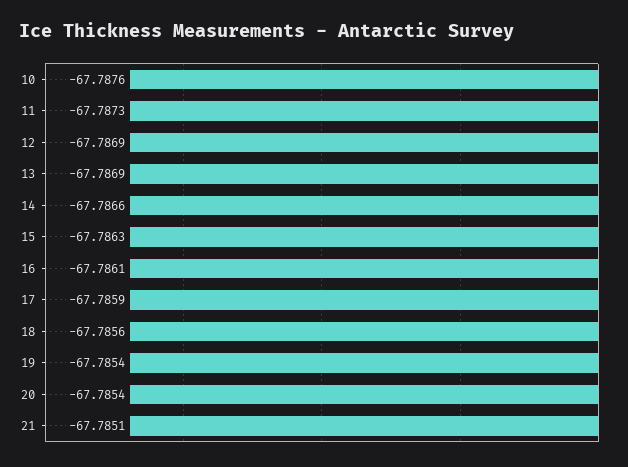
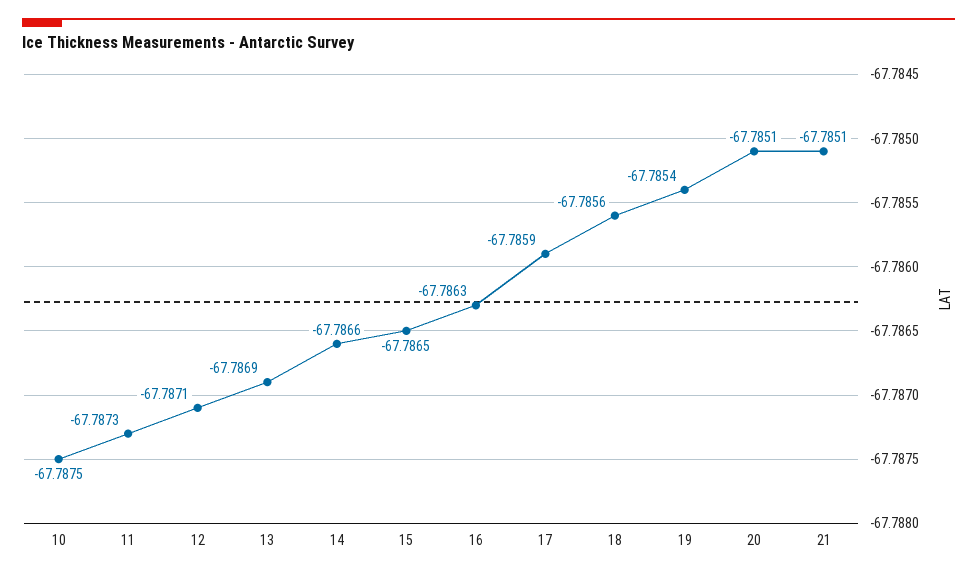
10: -67.7876 -> -67.7875
12: -67.7869 -> -67.7871
15: -67.7863 -> -67.7865
16: -67.7861 -> -67.7863
20: -67.7854 -> -67.7851

